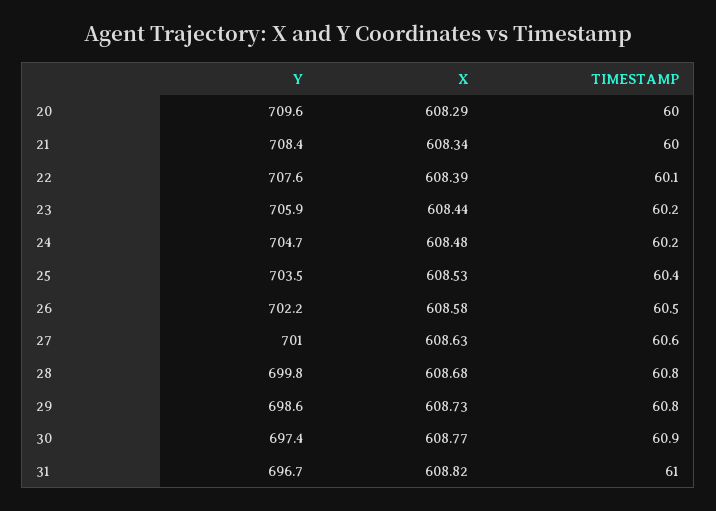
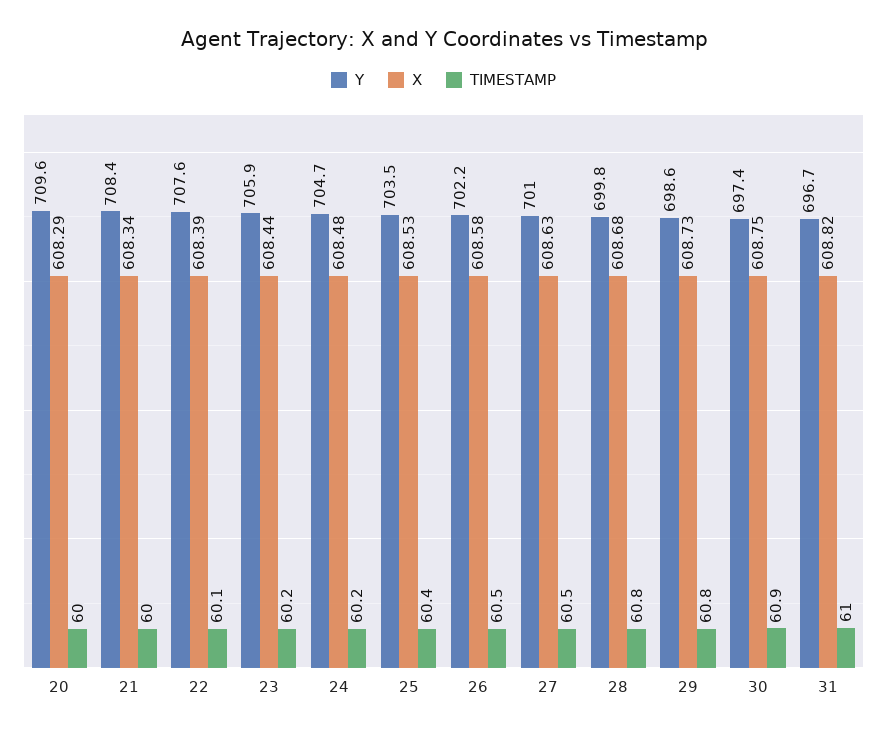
TIMESTAMP, 27: 60.6 -> 60.5
X, 30: 608.77 -> 608.75

